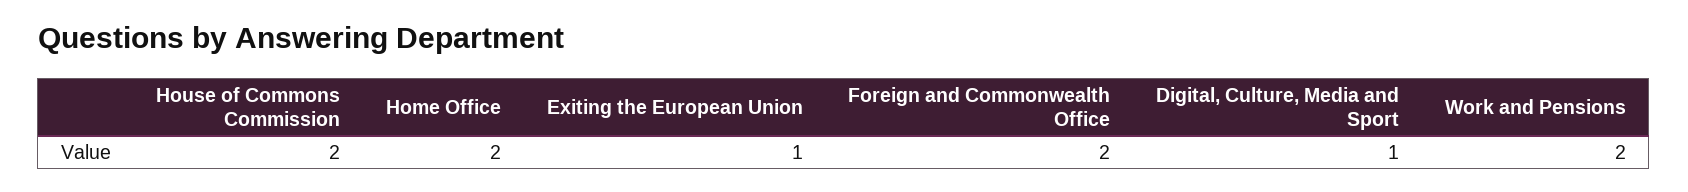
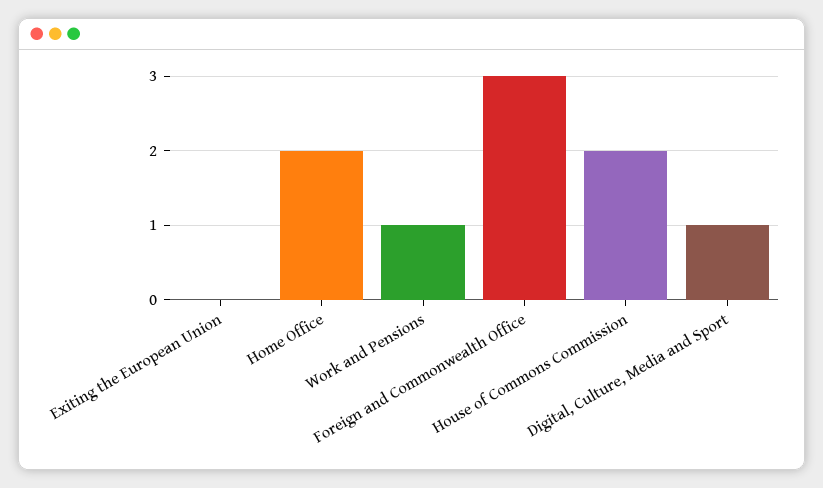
Exiting the European Union: 1 -> 0
Foreign and Commonwealth Office: 2 -> 3
Work and Pensions: 2 -> 1

